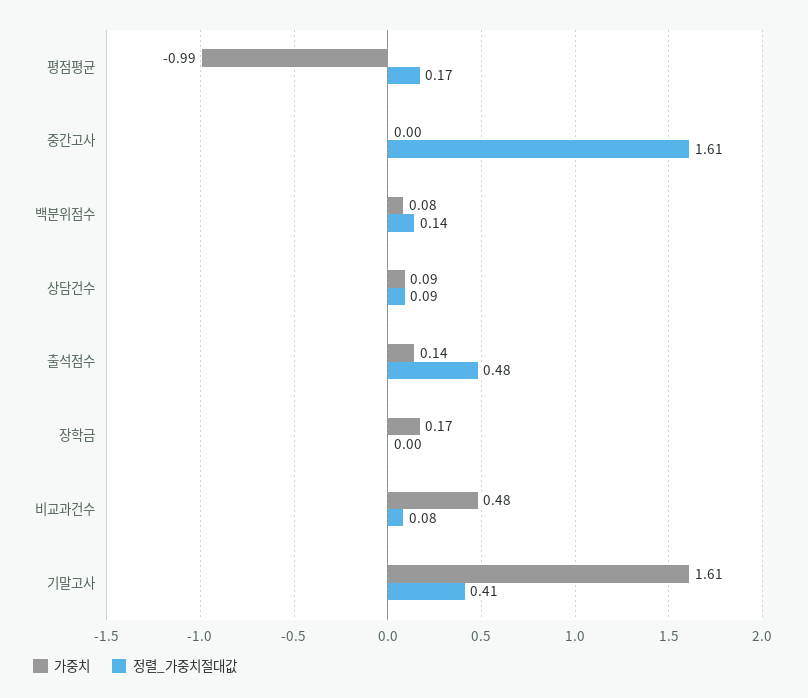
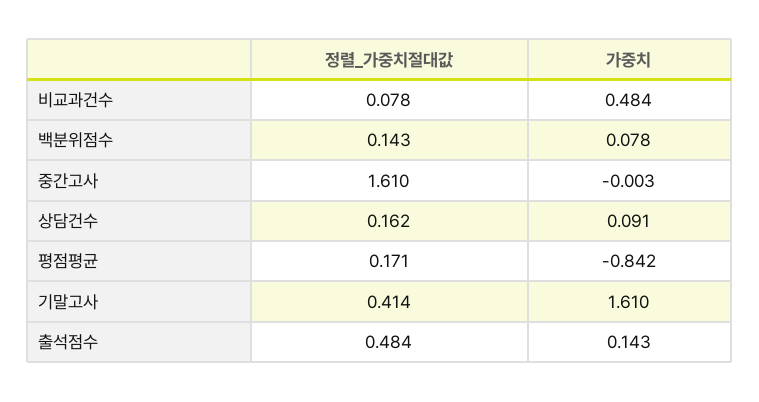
가중치, 평점평균: -0.99 -> -0.842
정렬_가중치절대값, 상담건수: 0.09 -> 0.162
가중치, 장학금: 0.17 -> none
정렬_가중치절대값, 장학금: 0 -> none

